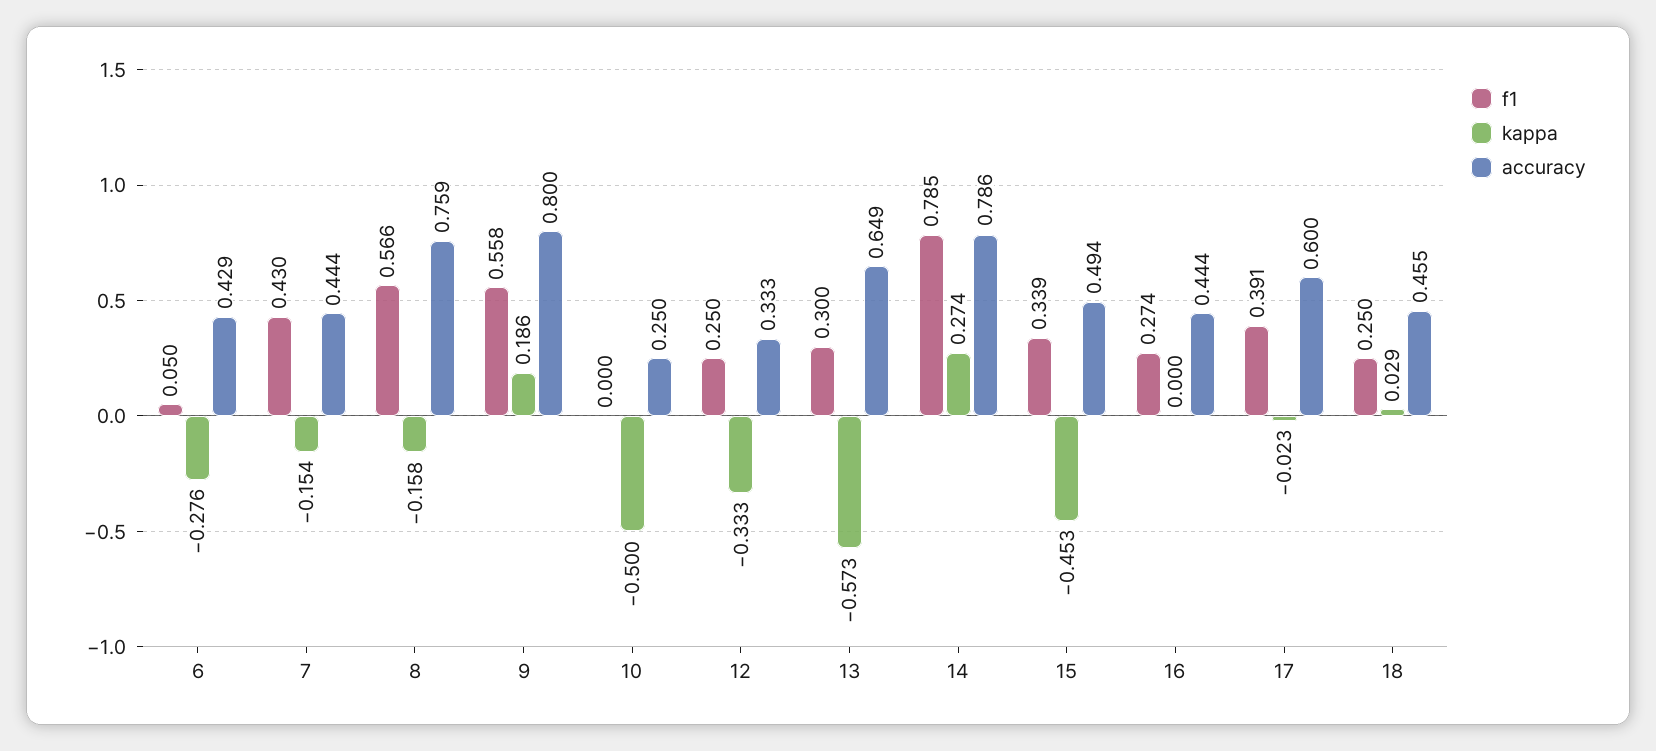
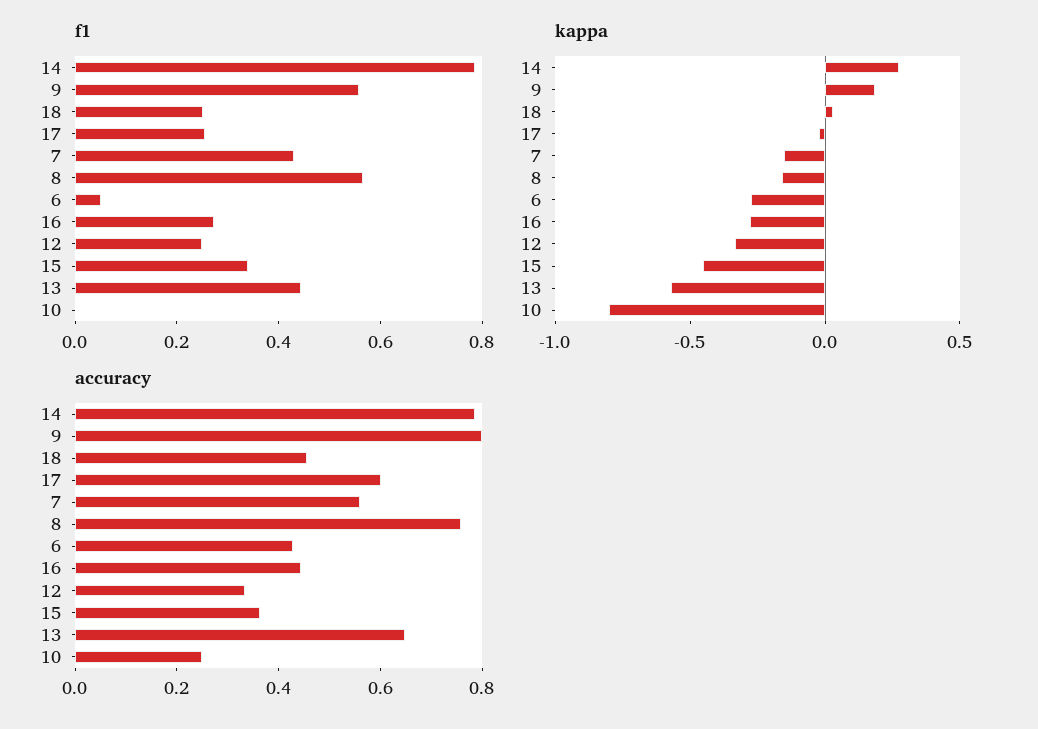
accuracy, 7: 0.444 -> 0.55
kappa, 10: -0.5 -> -0.8
f1, 13: 0.3 -> 0.45
accuracy, 15: 0.494 -> 0.35
kappa, 16: 0 -> -0.3
f1, 17: 0.391 -> 0.25

